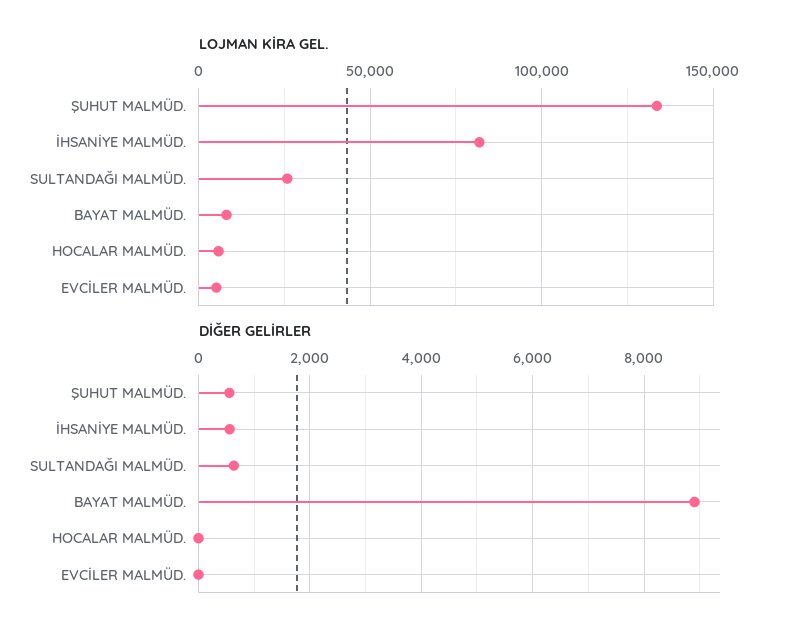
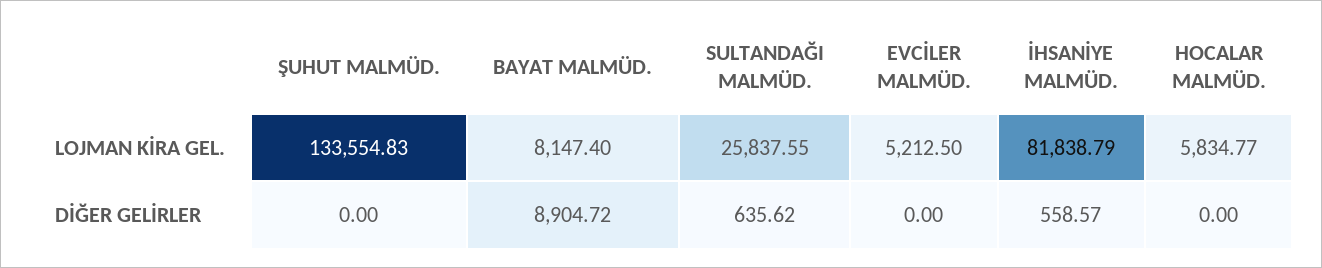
DİĞER GELİRLER, ŞUHUT MALMÜD.: 600 -> 0

